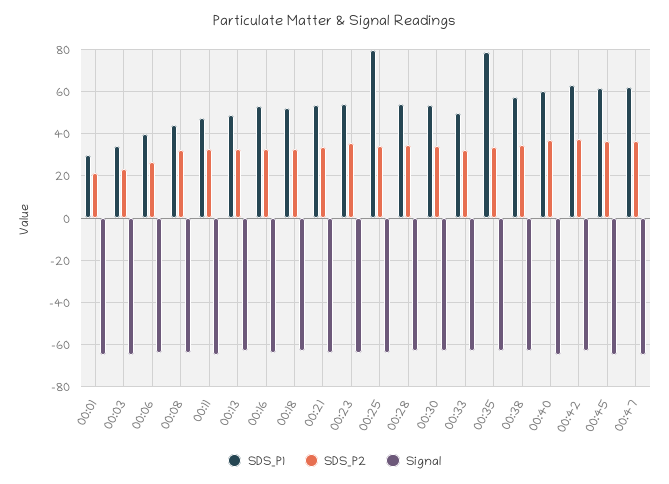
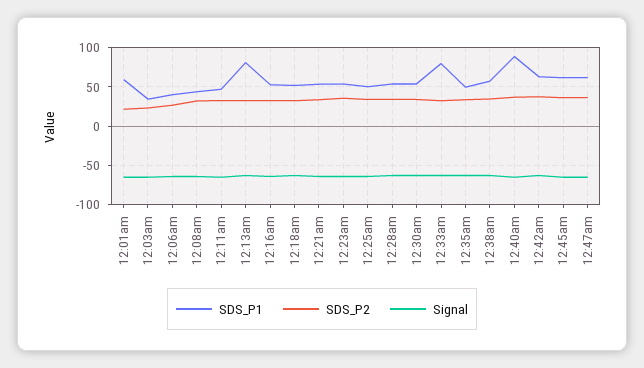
SDS_P1, 00:01: 30 -> 60
SDS_P1, 00:13: 50 -> 80
SDS_P1, 00:25: 80 -> 50
SDS_P1, 00:33: 50 -> 80
SDS_P1, 00:35: 80 -> 50
SDS_P1, 00:40: 60 -> 90

